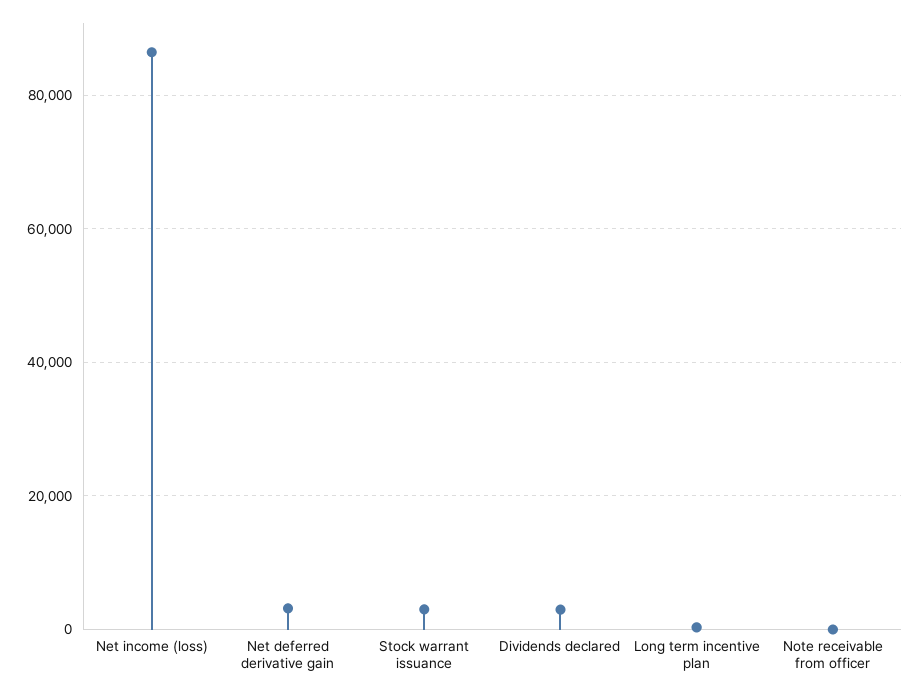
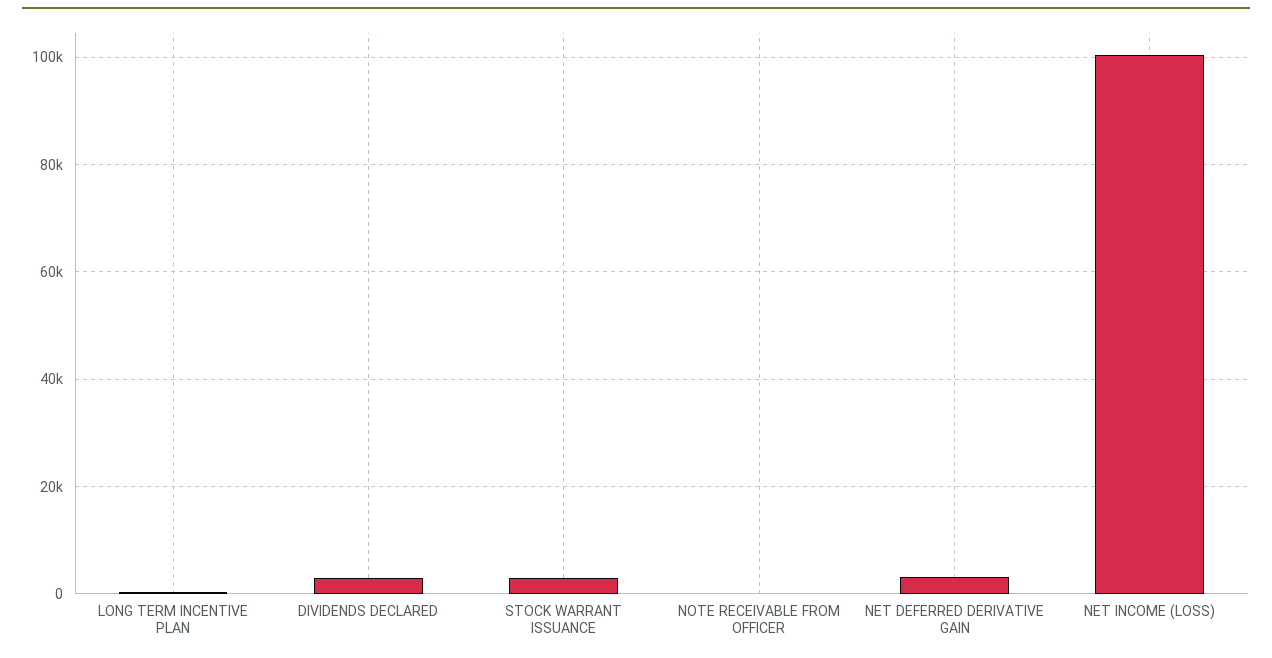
Net income (loss): 86000 -> 100000

